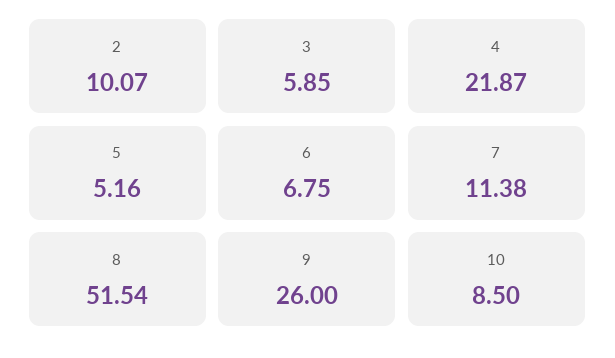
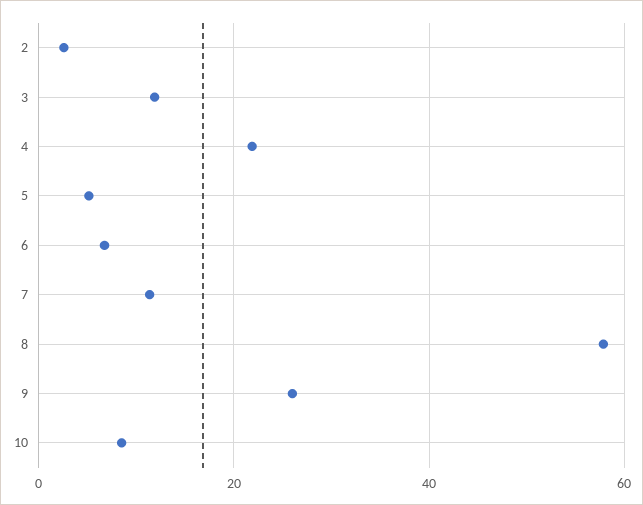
2: 10.07 -> 2
3: 5.85 -> 12
8: 51.54 -> 58

